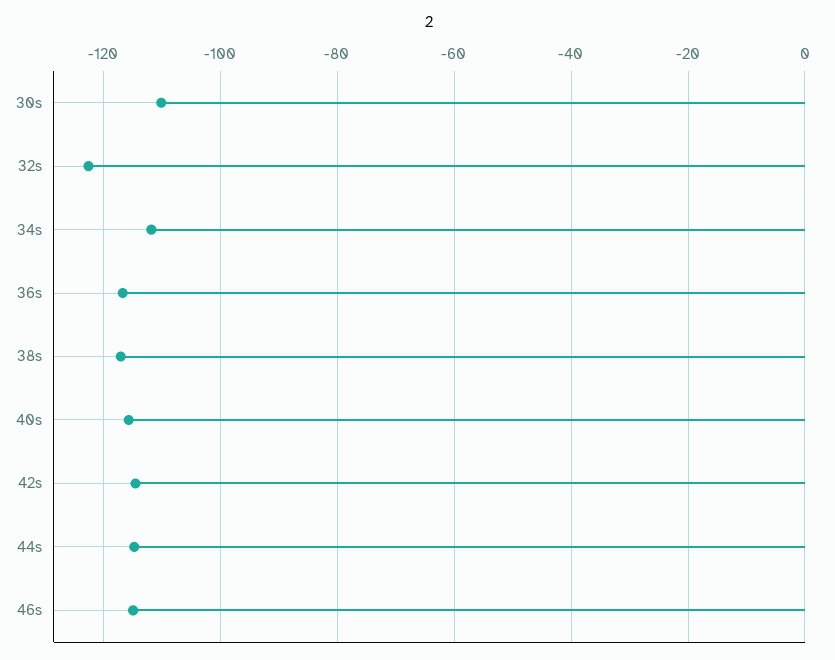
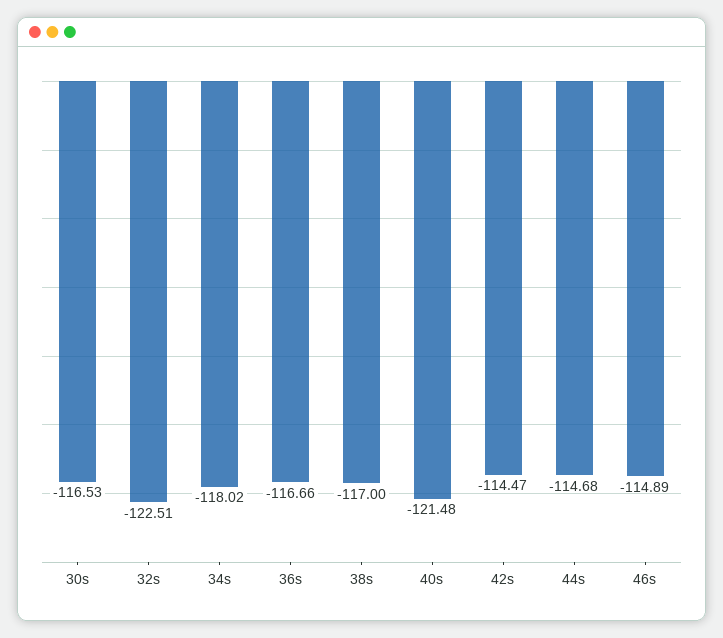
30s: -110 -> -116.53
34s: -112 -> -118.02
40s: -116 -> -121.48

